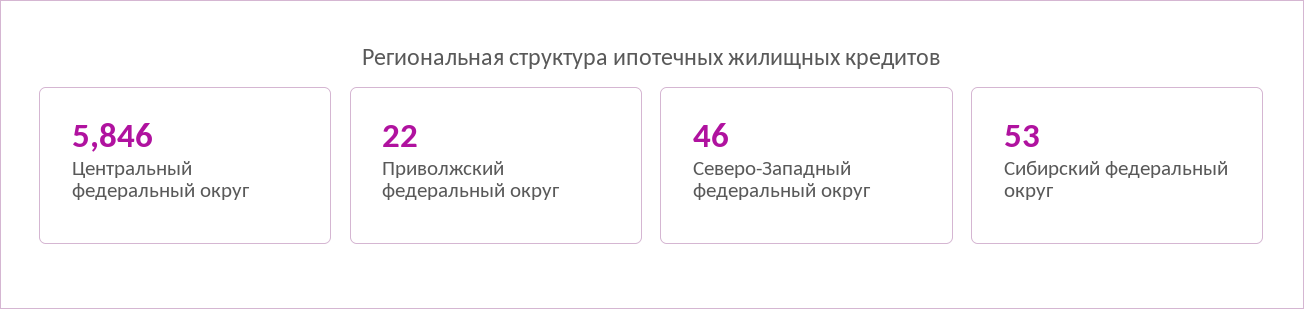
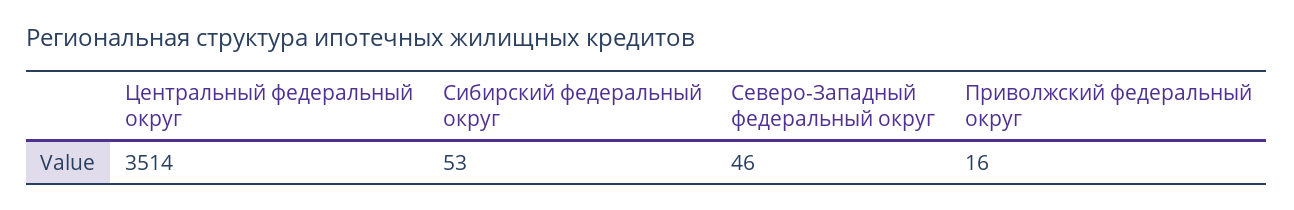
Центральный федеральный округ: 5846 -> 3514
Приволжский федеральный округ: 22 -> 16

